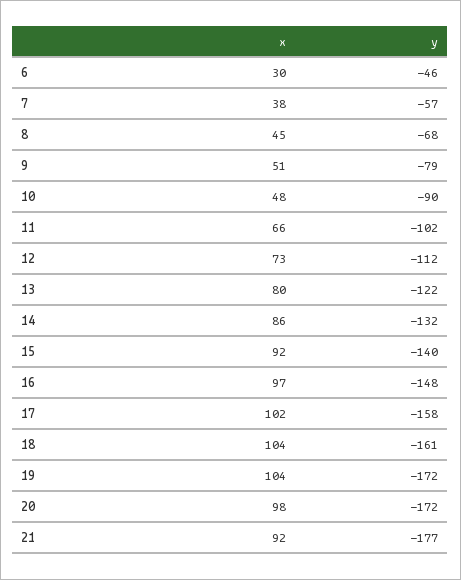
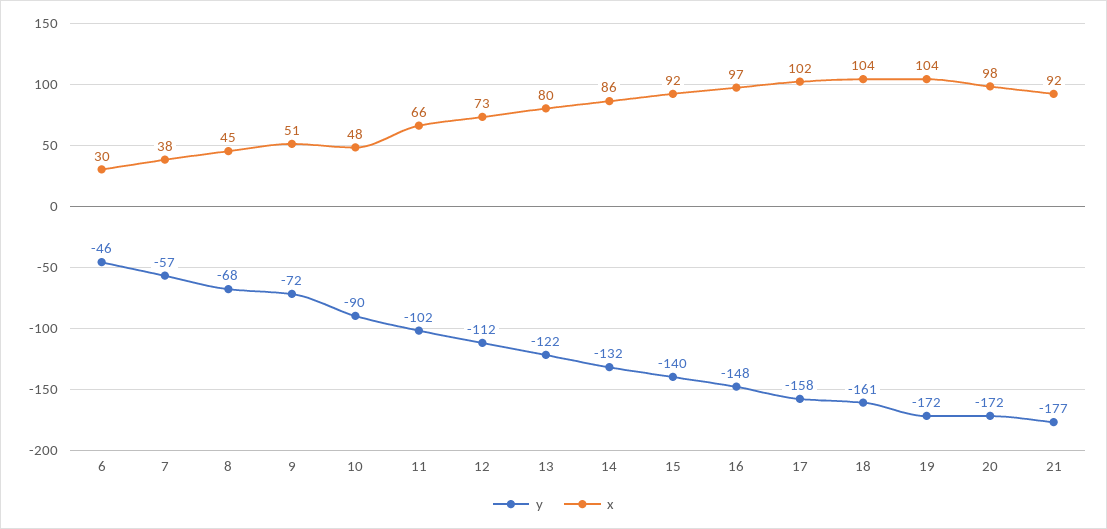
y, 9: -79 -> -72

